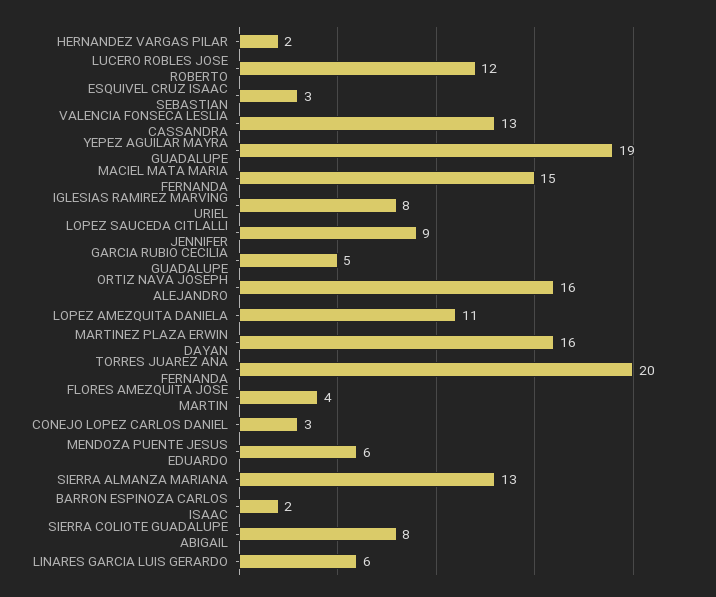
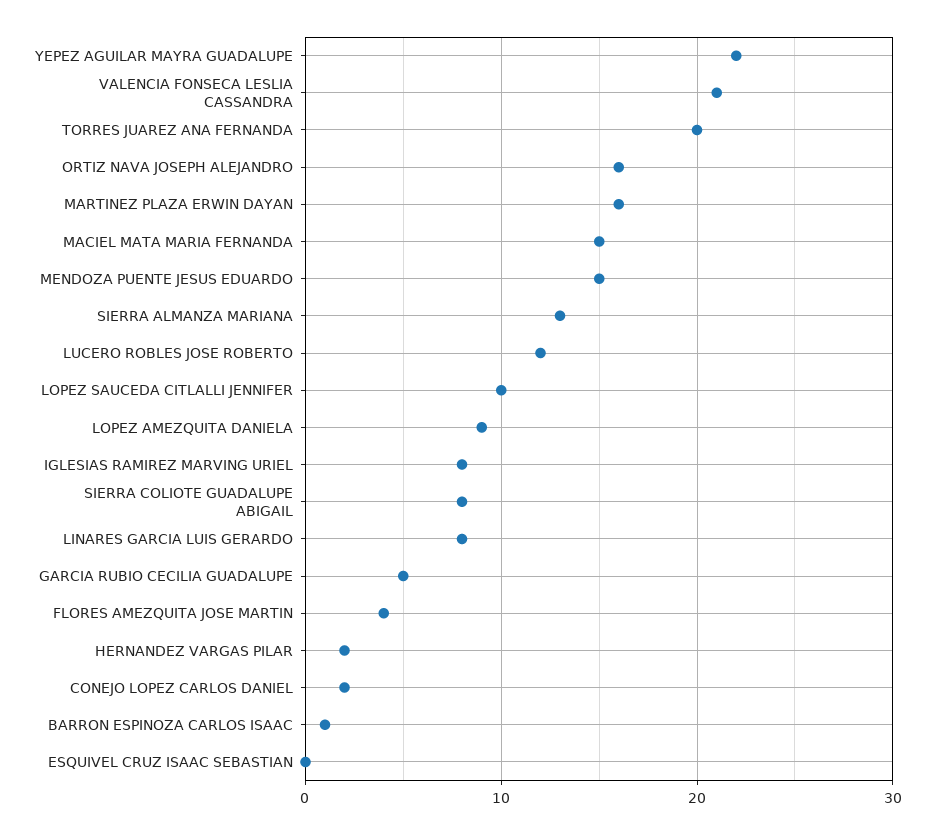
ESQUIVEL CRUZ ISAAC SEBASTIAN: 3 -> 0
VALENCIA FONSECA LESLIA CASSANDRA: 13 -> 21
YEPEZ AGUILAR MAYRA GUADALUPE: 19 -> 22
LOPEZ SAUCEDA CITLALLI JENNIFER: 9 -> 10
LOPEZ AMEZQUITA DANIELA: 11 -> 9
CONEJO LOPEZ CARLOS DANIEL: 3 -> 2
MENDOZA PUENTE JESUS EDUARDO: 6 -> 15
BARRON ESPINOZA CARLOS ISAAC: 2 -> 1
LINARES GARCIA LUIS GERARDO: 6 -> 8

